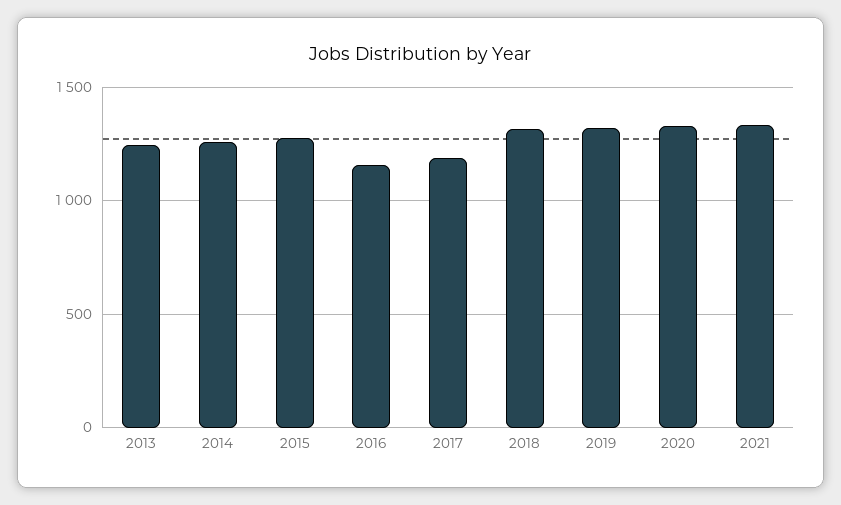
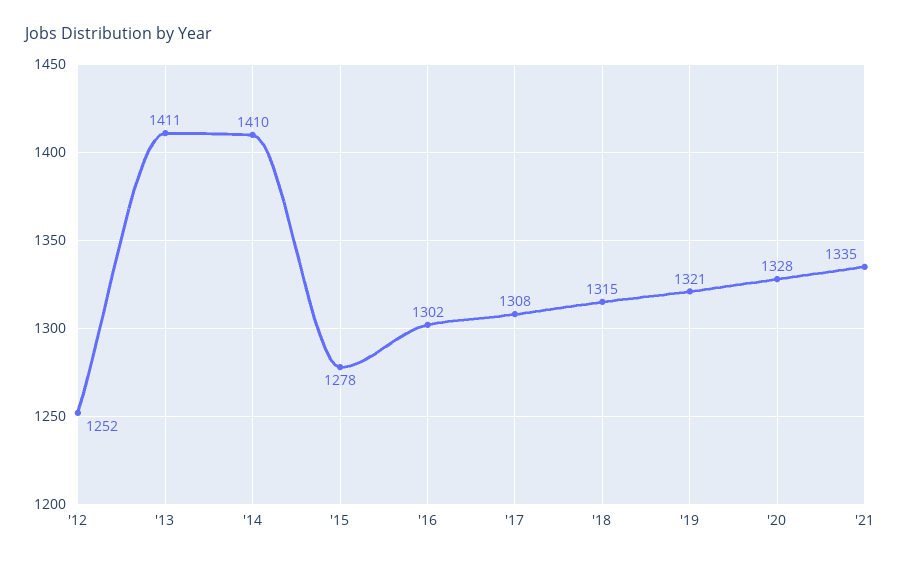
2013: 1250 -> 1411
2014: 1250 -> 1410
2016: 1150 -> 1302
2017: 1200 -> 1308
'12: none -> 1252

